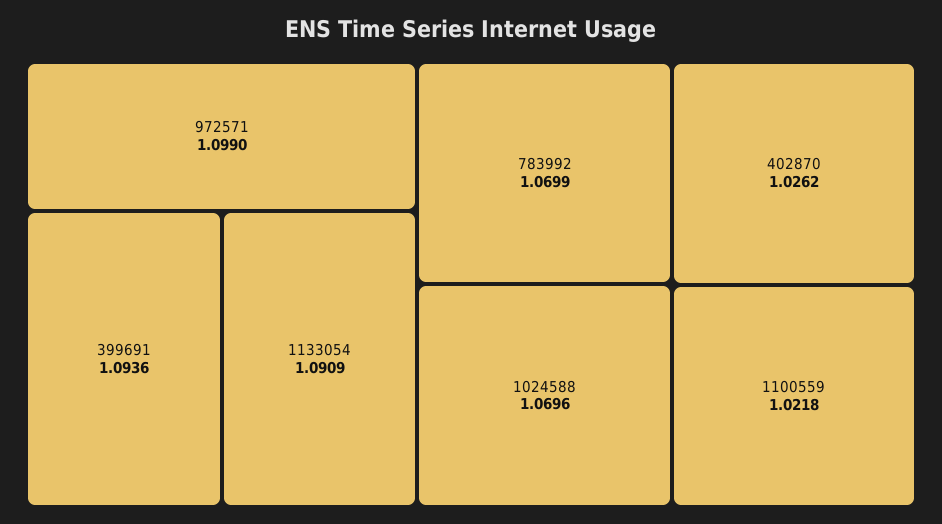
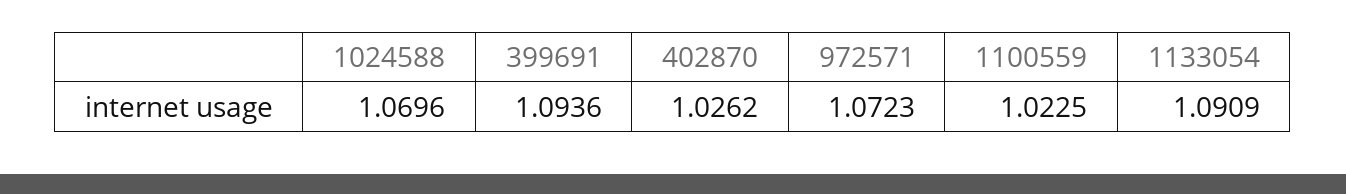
972571: 1.099 -> 1.0723
783992: 1.0699 -> none
1100559: 1.0218 -> 1.0225

